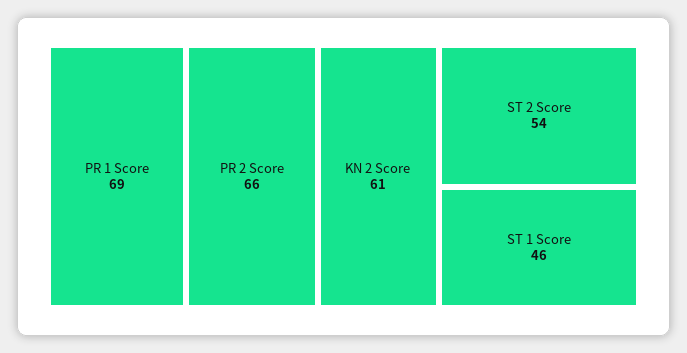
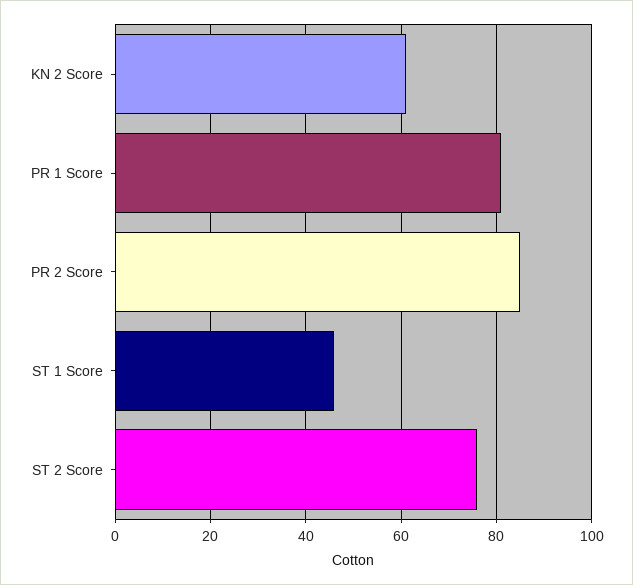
PR 1 Score: 69 -> 80
PR 2 Score: 66 -> 85
ST 2 Score: 54 -> 75

